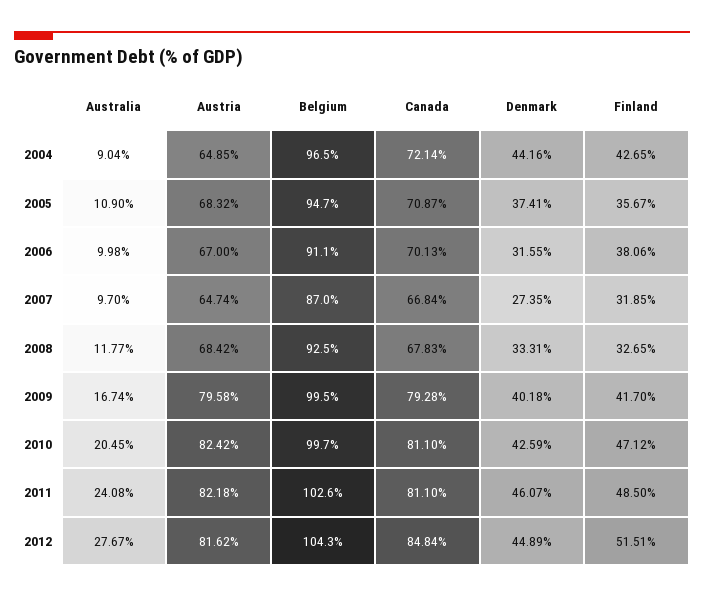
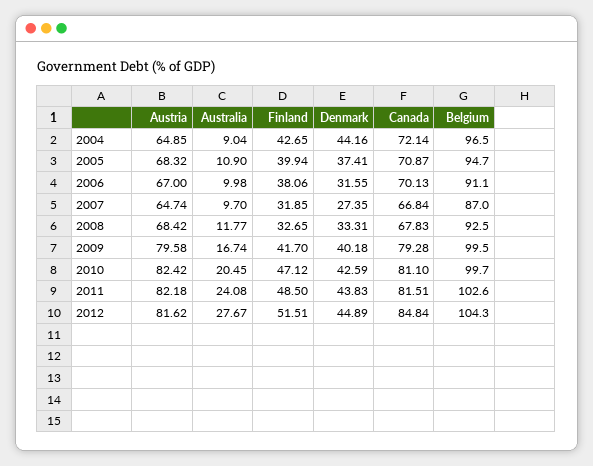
Finland, 2005: 35.67 -> 39.94
Canada, 2011: 81.1 -> 81.51
Denmark, 2011: 46.07 -> 43.83

